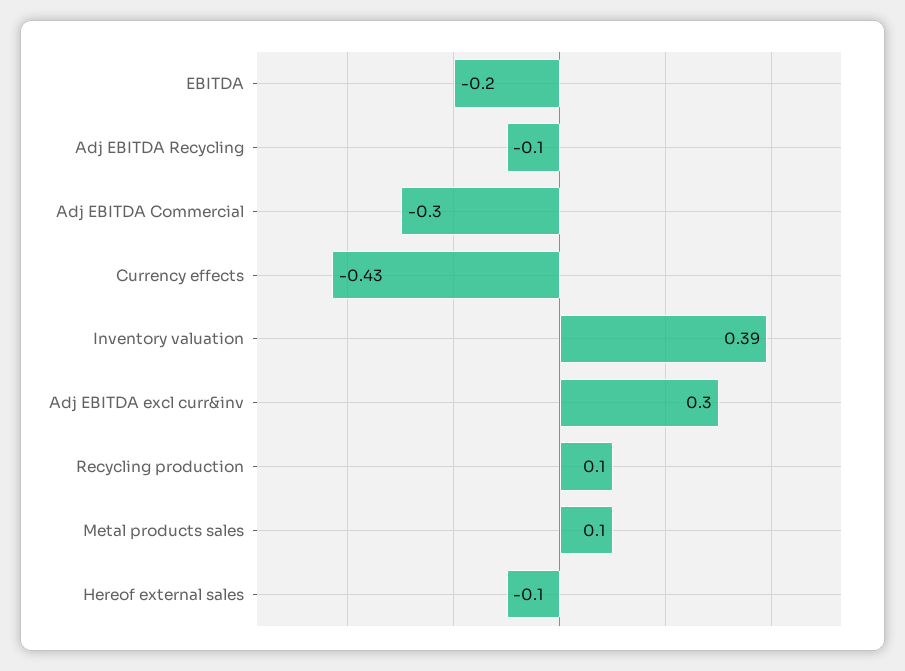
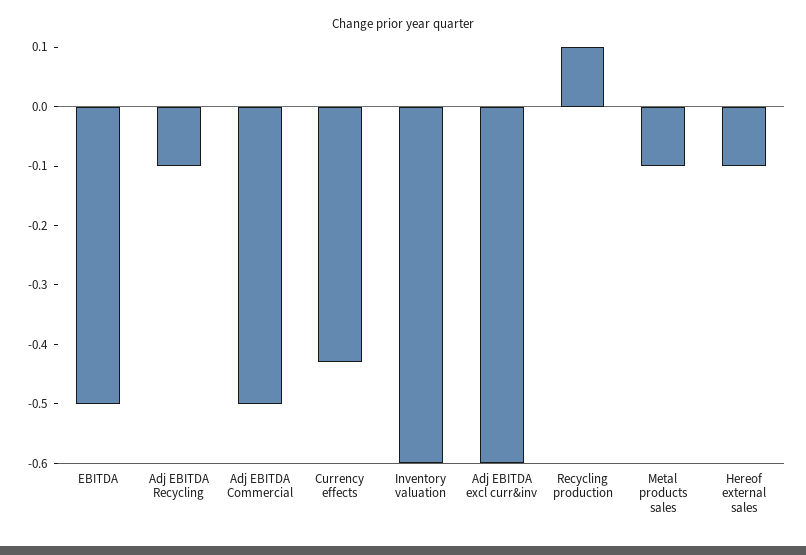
EBITDA: -0.2 -> -0.5
Adj EBITDA Commercial: -0.3 -> -0.5
Inventory valuation: 0.39 -> -0.6
Adj EBITDA excl curr&inv: 0.3 -> -0.6
Metal products sales: 0.1 -> -0.1

